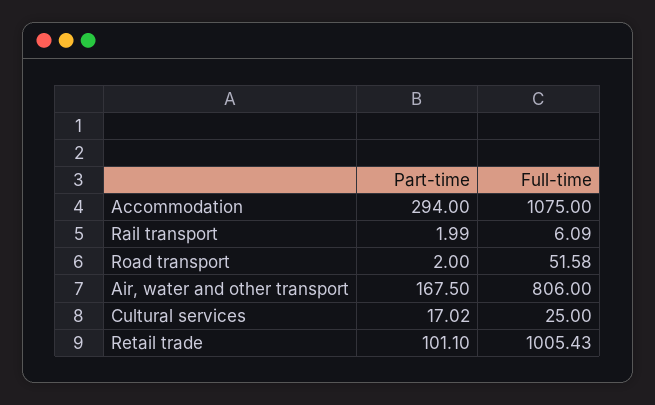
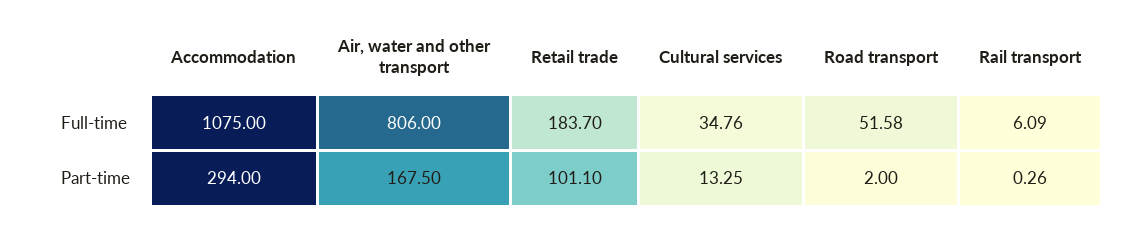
Part-time, Rail transport: 1.99 -> 0.26
Part-time, Cultural services: 17.02 -> 13.25
Full-time, Cultural services: 25 -> 34.76
Full-time, Retail trade: 1005.43 -> 183.7

